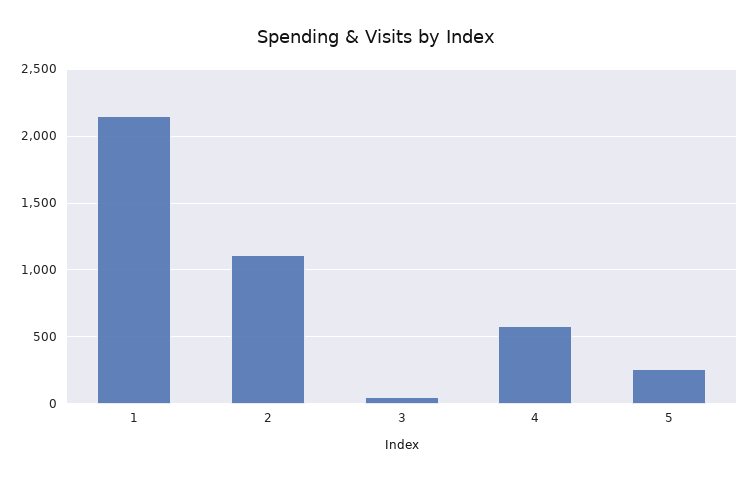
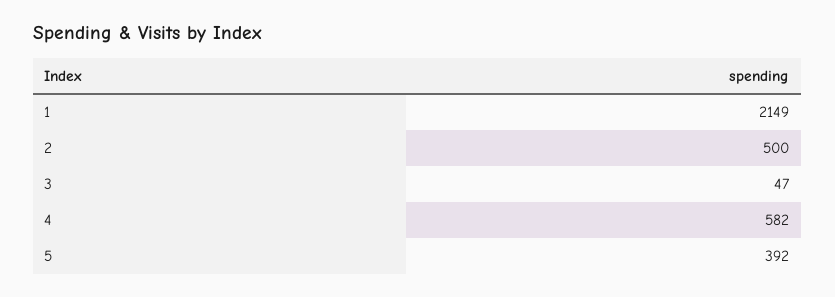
2: 1100 -> 500
5: 250 -> 392

